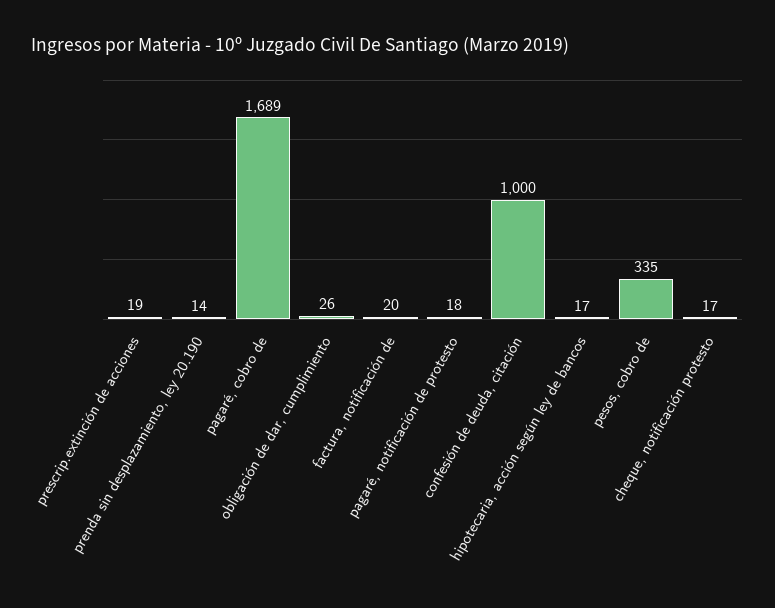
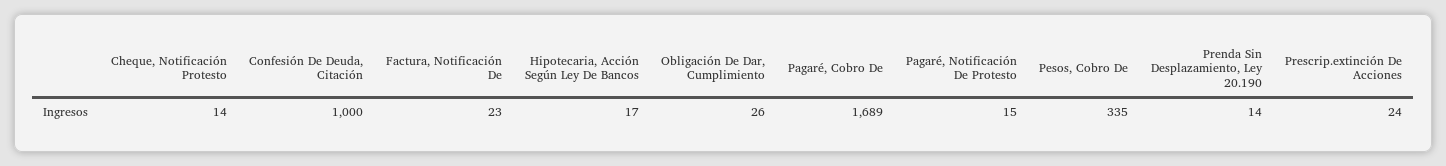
prescrip.extinción de acciones: 19 -> 24
factura, notificación de: 20 -> 23
pagaré, notificación de protesto: 18 -> 15
cheque, notificación protesto: 17 -> 14

